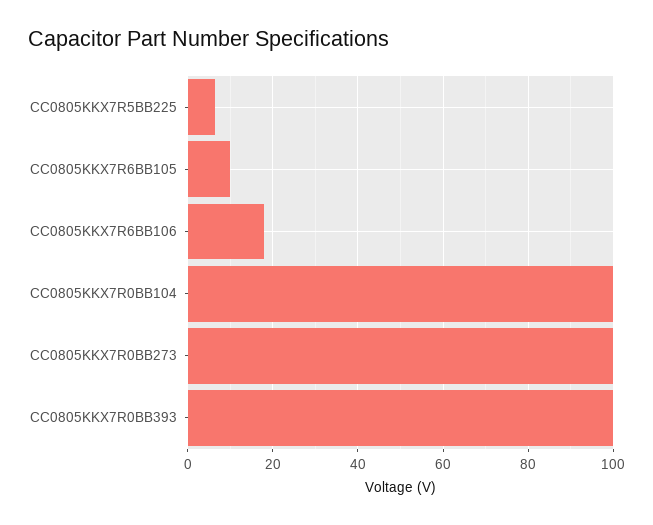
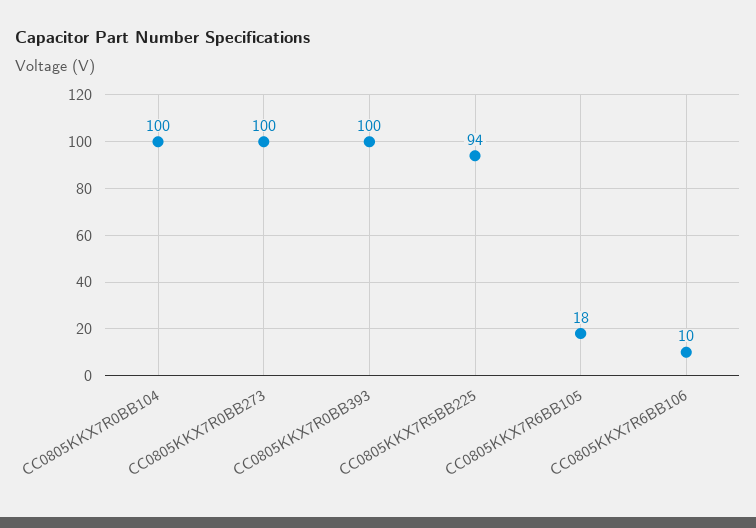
CC0805KKX7R5BB225: 6 -> 94
CC0805KKX7R6BB105: 10 -> 18
CC0805KKX7R6BB106: 18 -> 10

